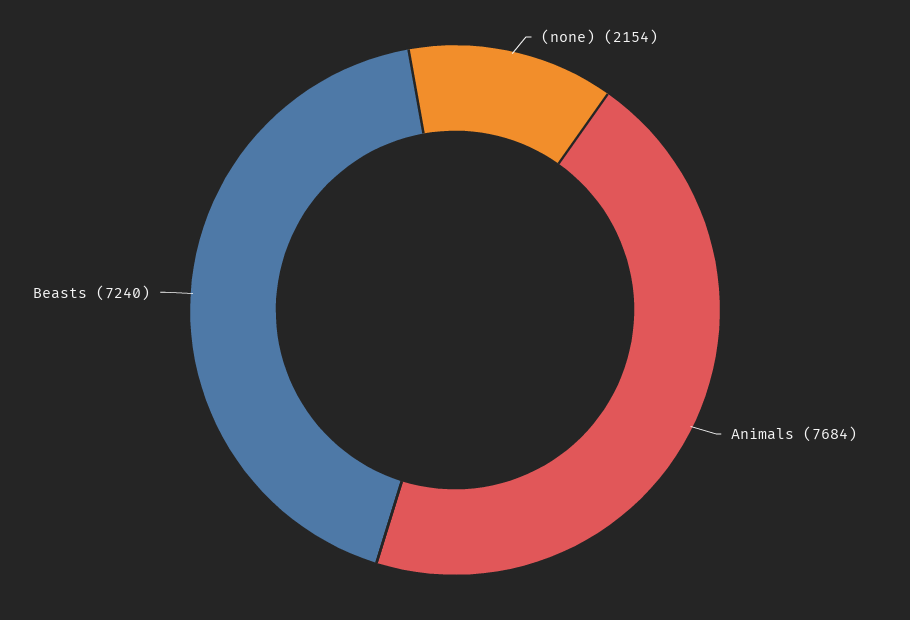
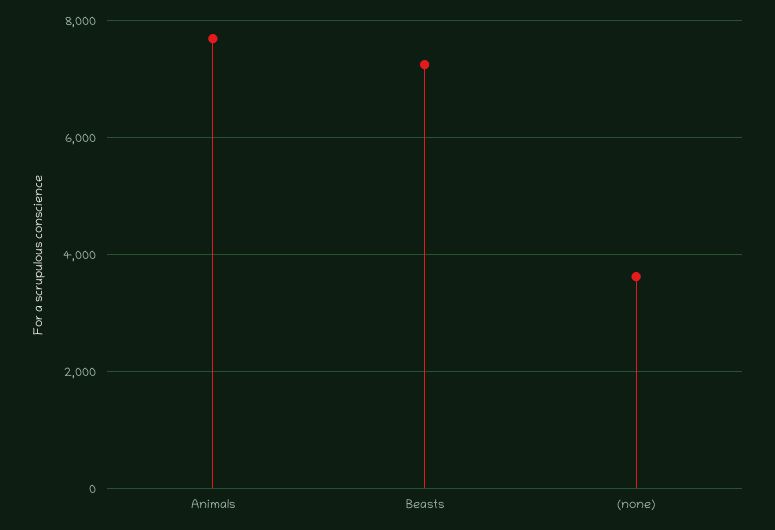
(none): 2154 -> 3600

